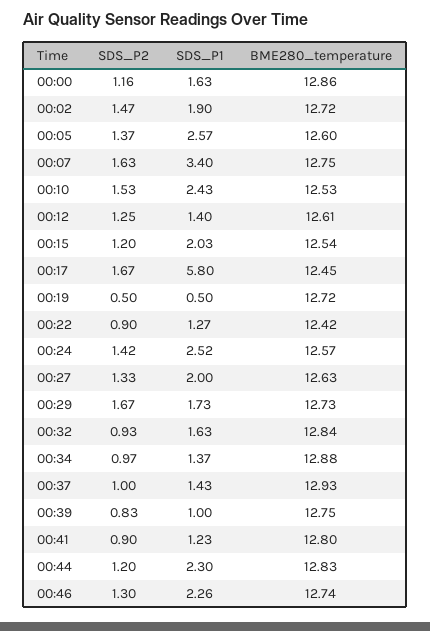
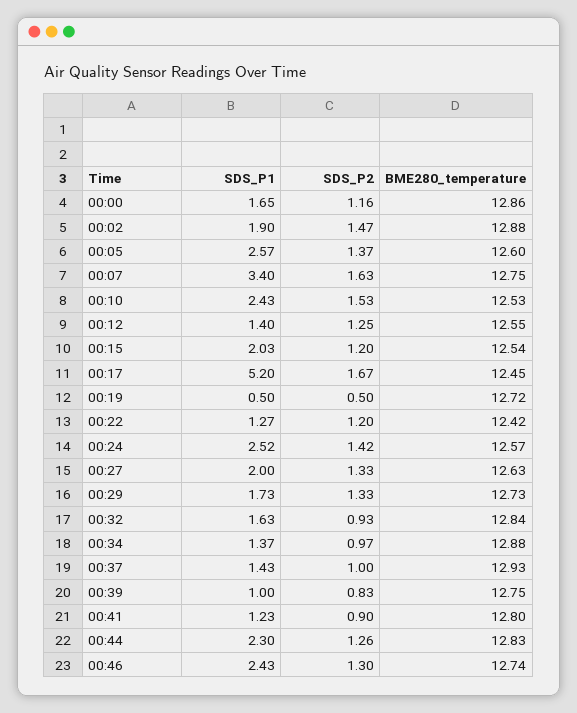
SDS_P1, 00:00: 1.63 -> 1.65
BME280_temperature, 00:02: 12.72 -> 12.88
BME280_temperature, 00:12: 12.61 -> 12.55
SDS_P1, 00:17: 5.8 -> 5.2
SDS_P2, 00:22: 0.9 -> 1.2
SDS_P2, 00:29: 1.67 -> 1.33
SDS_P2, 00:44: 1.2 -> 1.26
SDS_P1, 00:46: 2.26 -> 2.43

